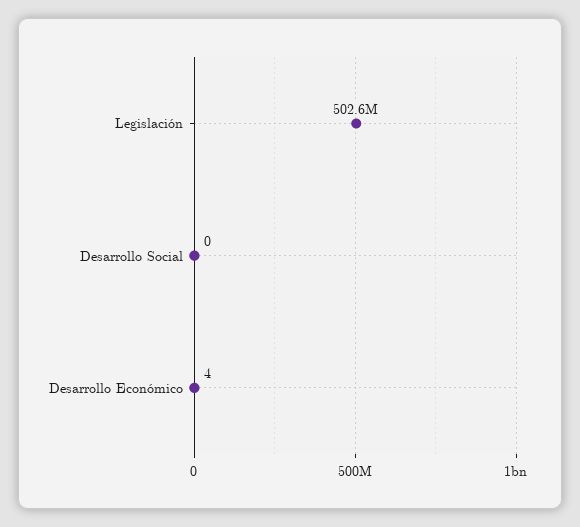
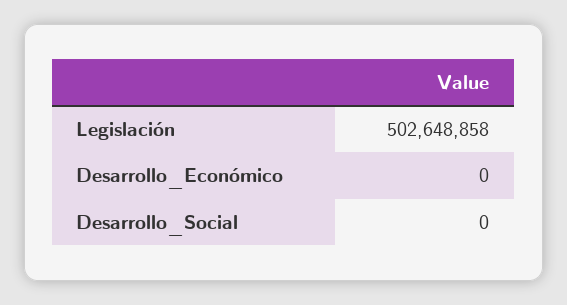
Desarrollo Económico: 4 -> 0

